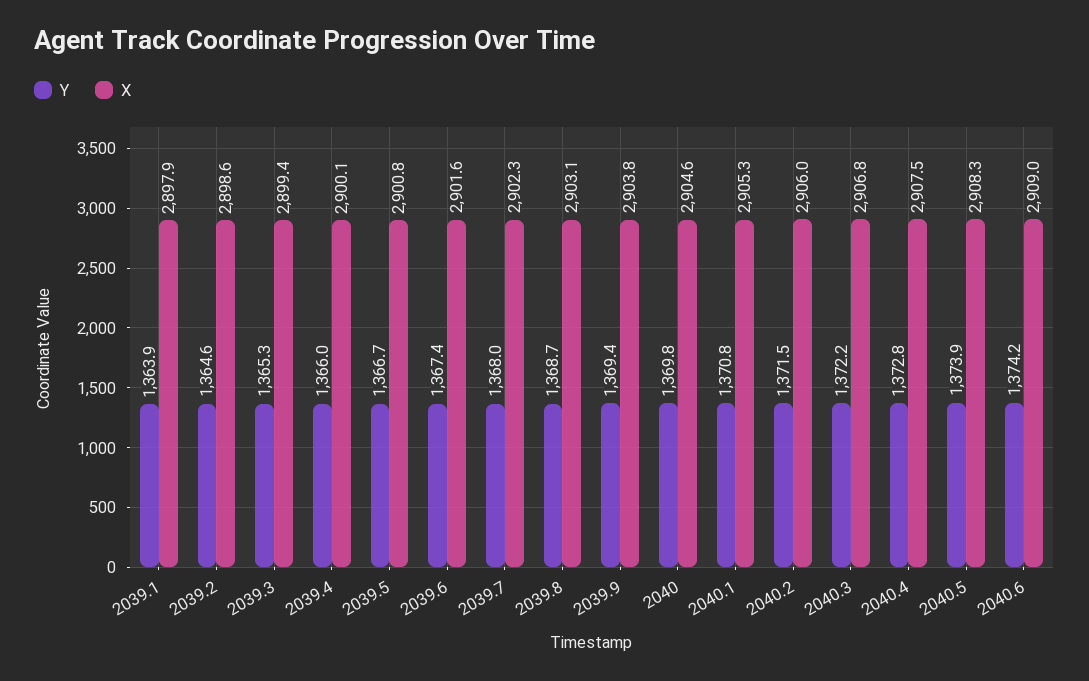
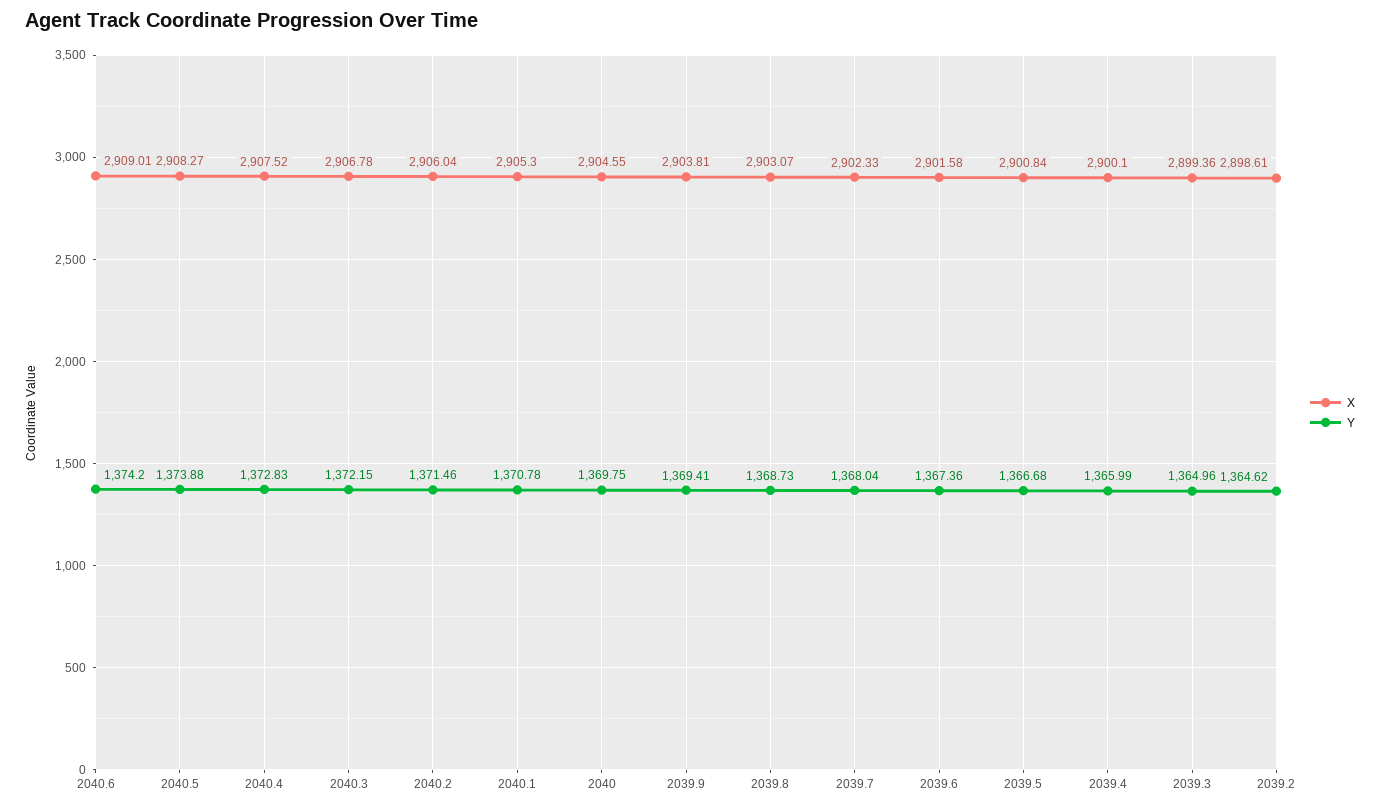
Y, 2039.1: 1363.9 -> none
X, 2039.1: 2897.9 -> none
Y, 2039.3: 1365.3 -> 1364.96

